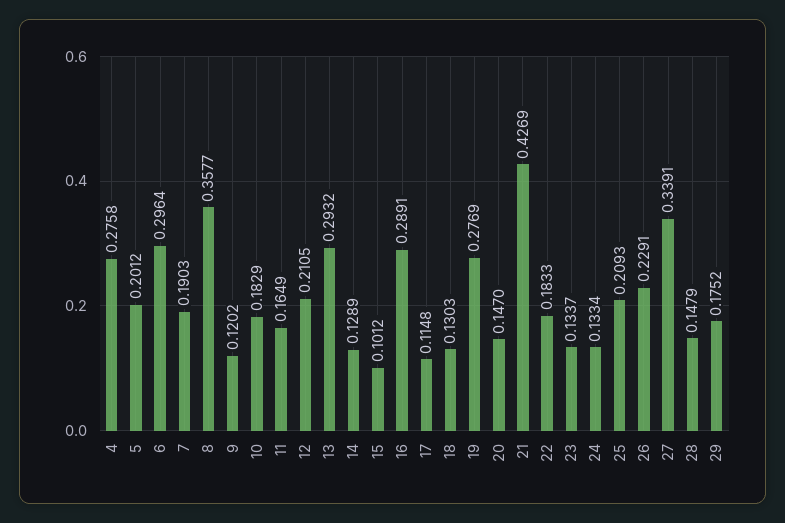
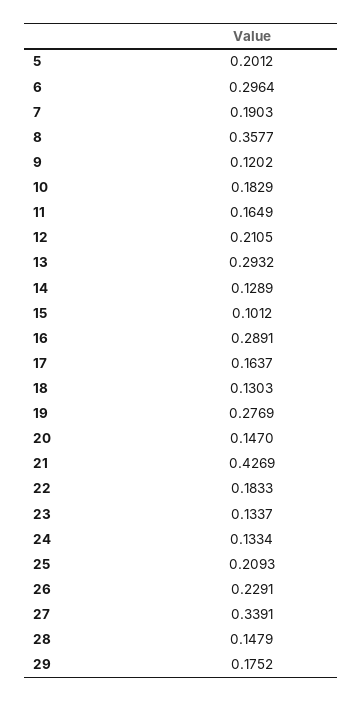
4: 0.2758 -> none
17: 0.1148 -> 0.1637

